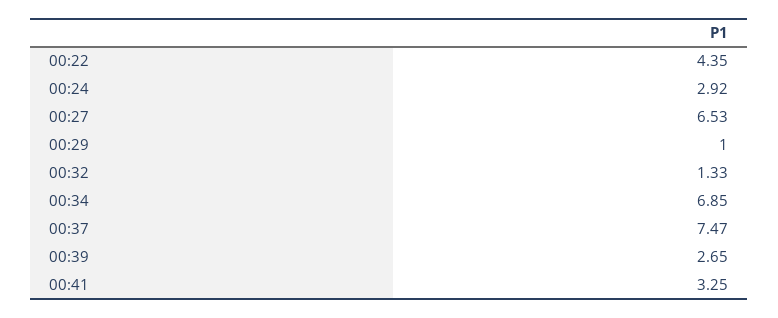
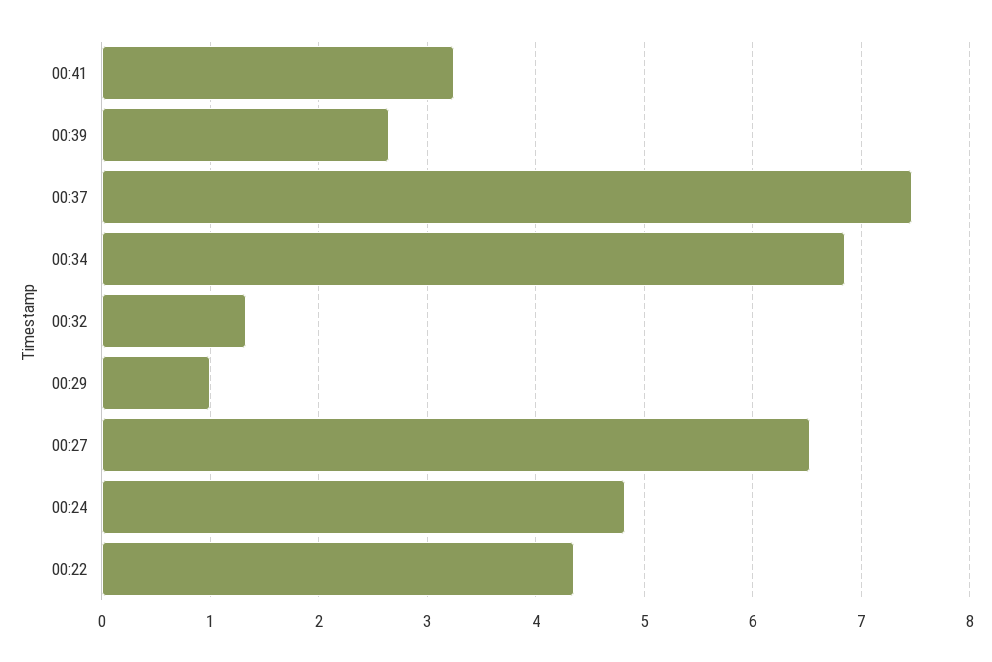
00:24: 2.92 -> 4.8

